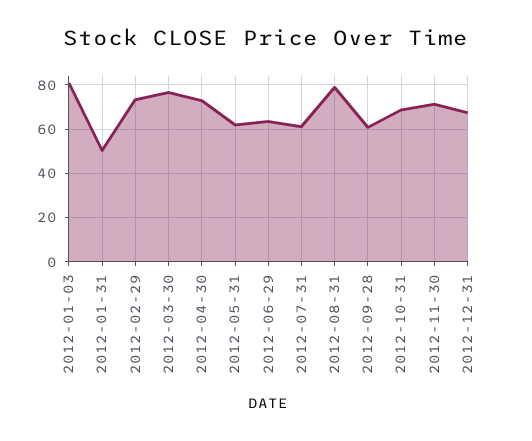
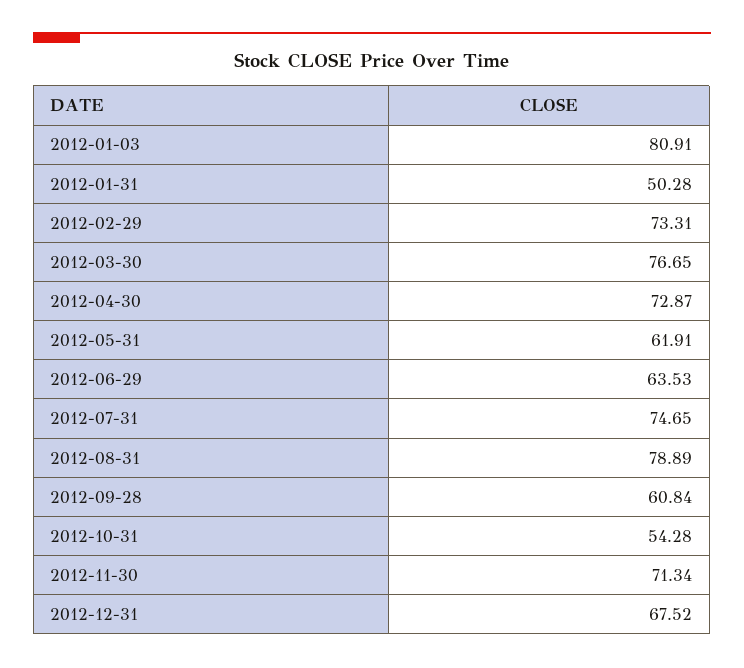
2012-07-31: 60 -> 74.65
2012-10-31: 70 -> 54.28

